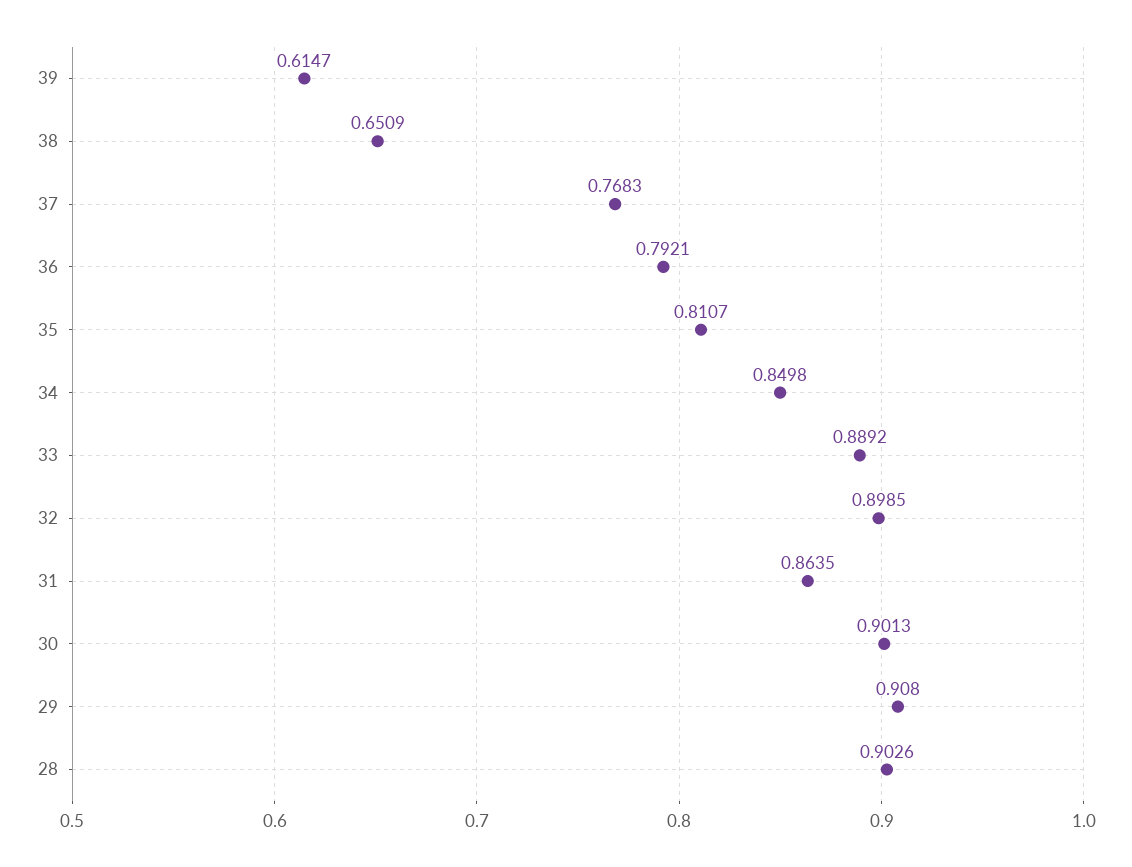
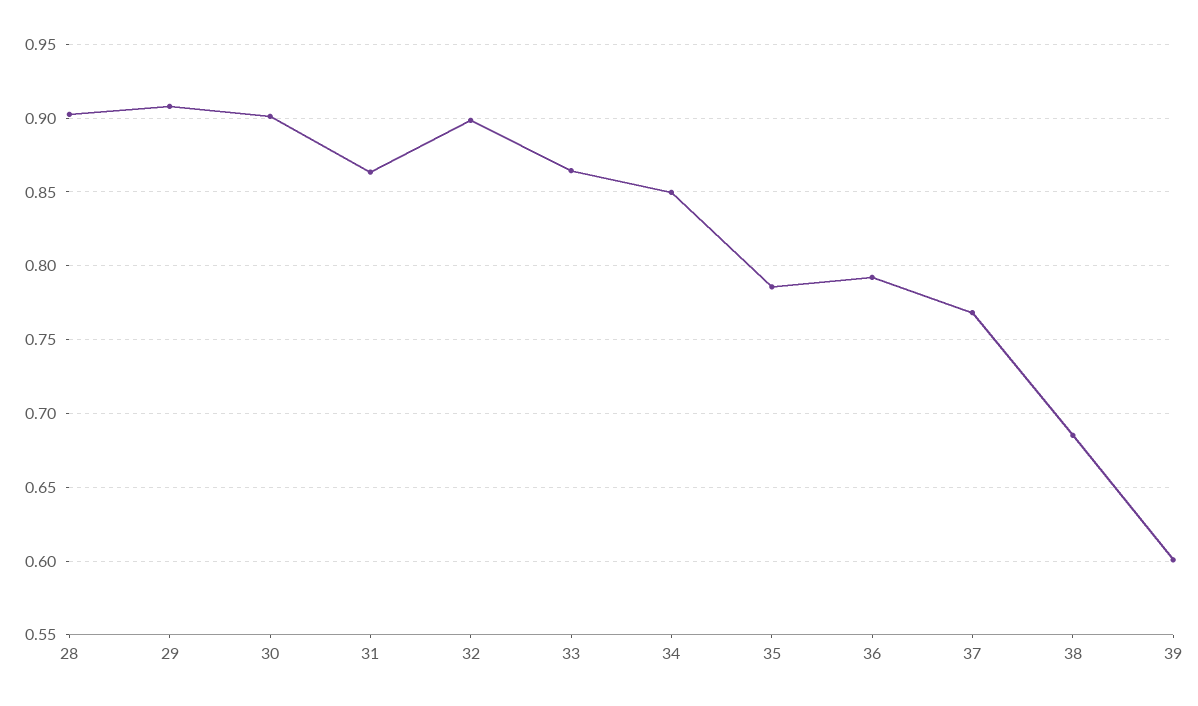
39: 0.6147 -> 0.6
38: 0.6509 -> 0.685
35: 0.8107 -> 0.785
33: 0.8892 -> 0.865

